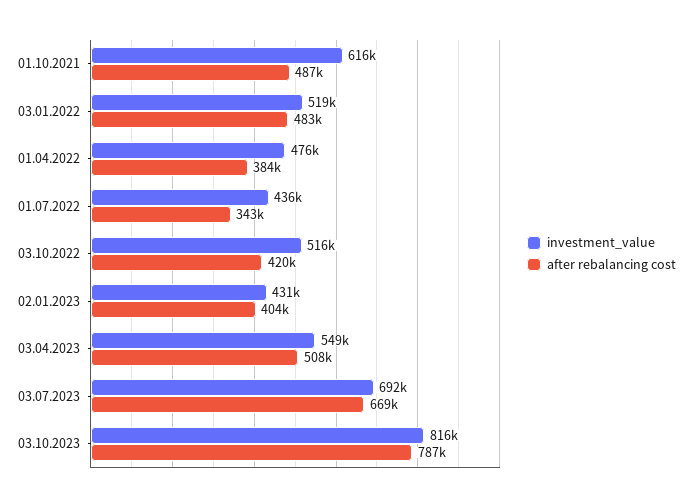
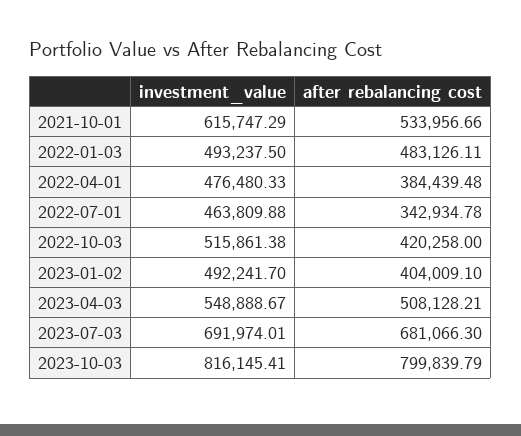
after rebalancing cost, 01.10.2021: 487000 -> 533956.66
investment_value, 03.01.2022: 519000 -> 493237.5
investment_value, 01.07.2022: 436000 -> 463809.88
investment_value, 02.01.2023: 431000 -> 492241.7
after rebalancing cost, 03.07.2023: 669000 -> 681066.3
after rebalancing cost, 03.10.2023: 787000 -> 799839.79

